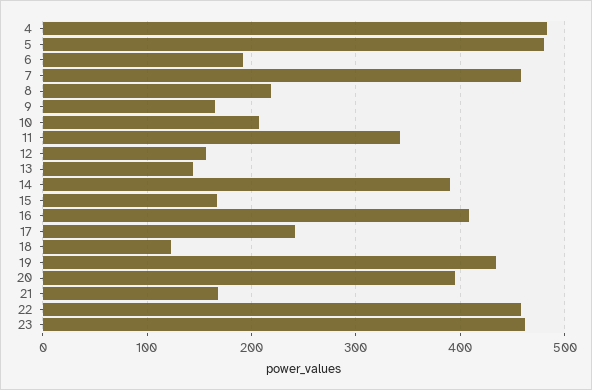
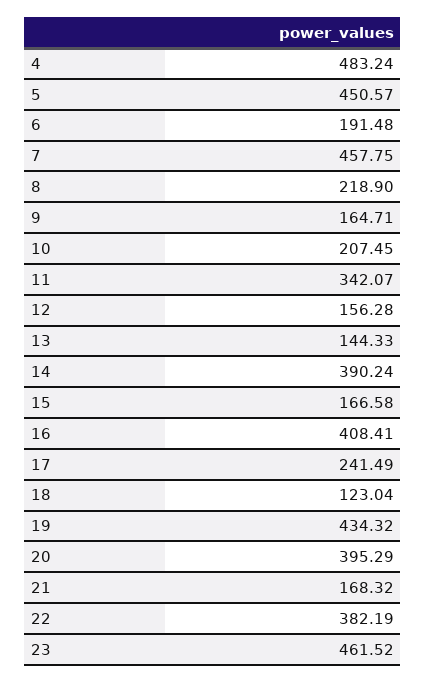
5: 480 -> 450.57
22: 460 -> 382.19

